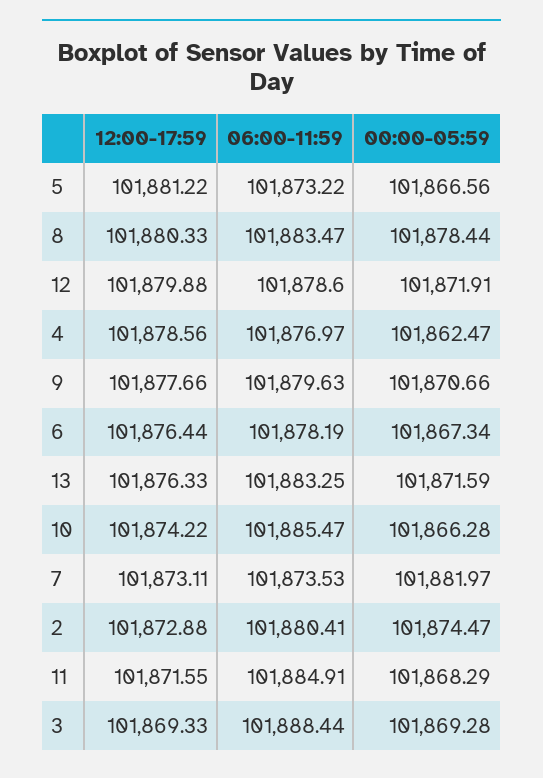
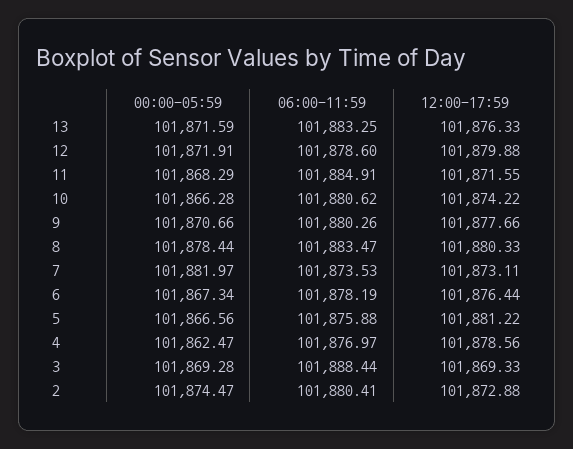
06:00-11:59, 5: 101873.22 -> 101875.88
06:00-11:59, 9: 101879.63 -> 101880.26
06:00-11:59, 10: 101885.47 -> 101880.62

